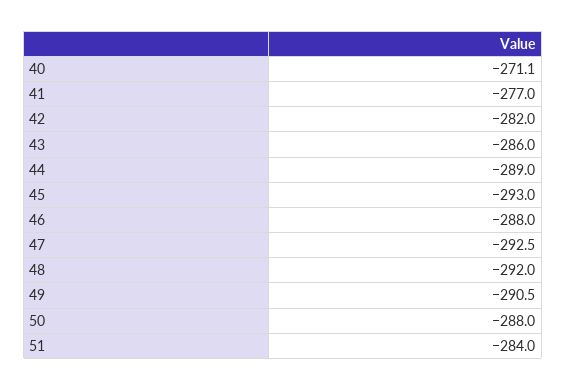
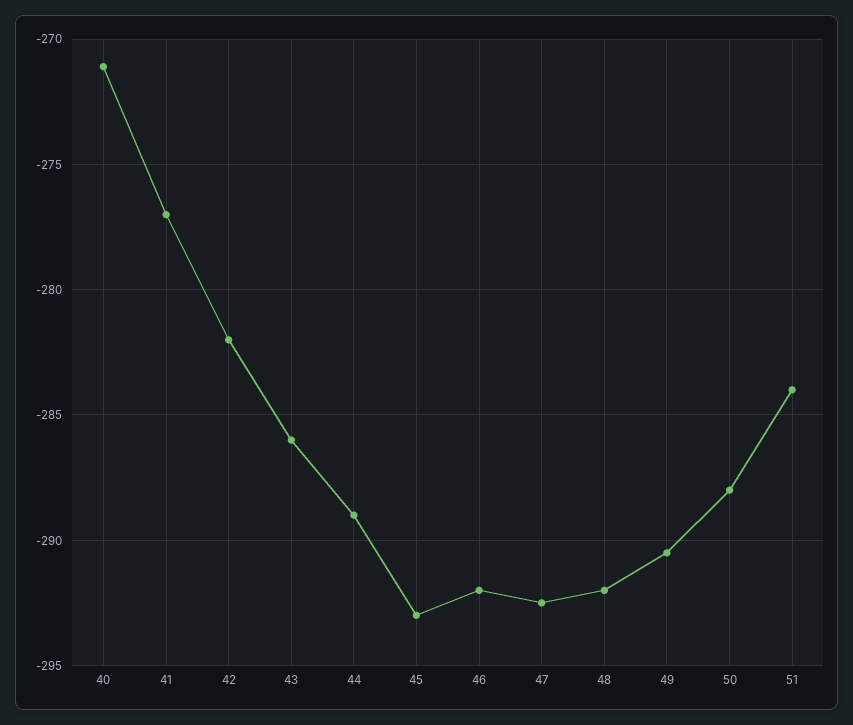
46: -288 -> -292

